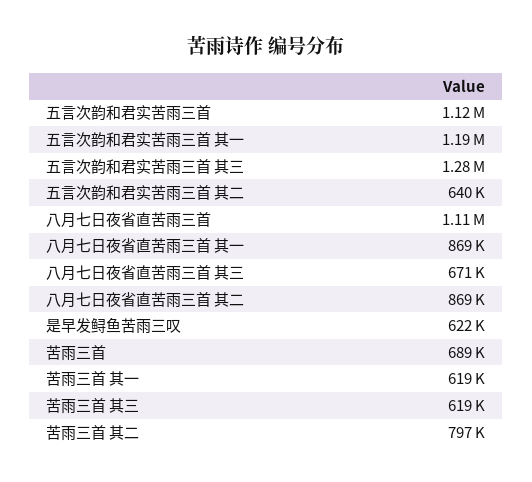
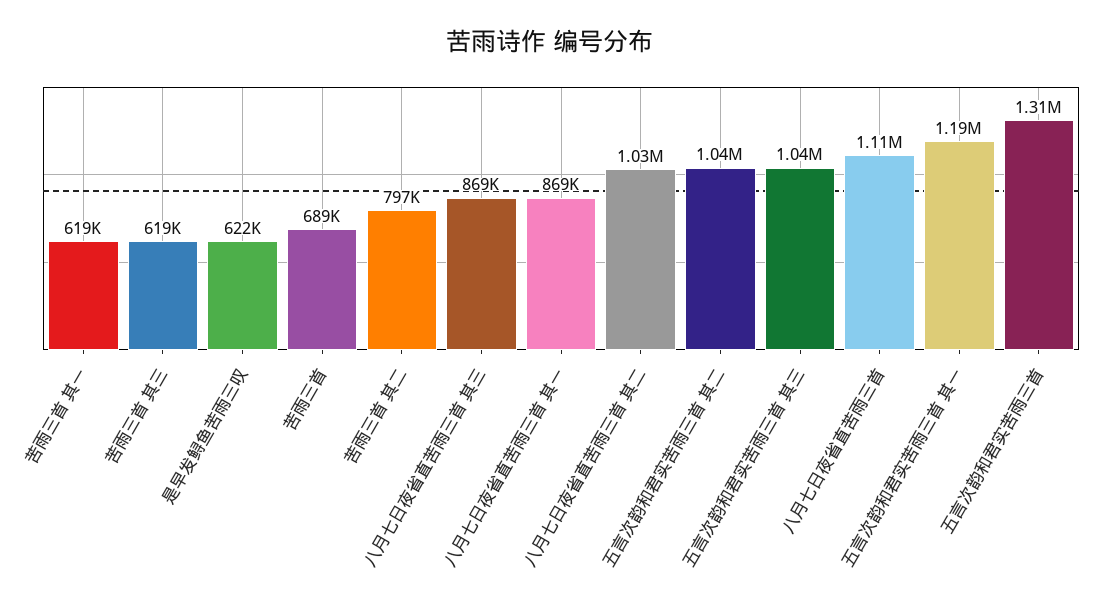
五言次韵和君实苦雨三首: 1120000 -> 1310000
五言次韵和君实苦雨三首 其三: 1280000 -> 1040000
五言次韵和君实苦雨三首 其二: 640000 -> 1040000
八月七日夜省直苦雨三首 其三: 671000 -> 869000
八月七日夜省直苦雨三首 其二: 869000 -> 1030000

